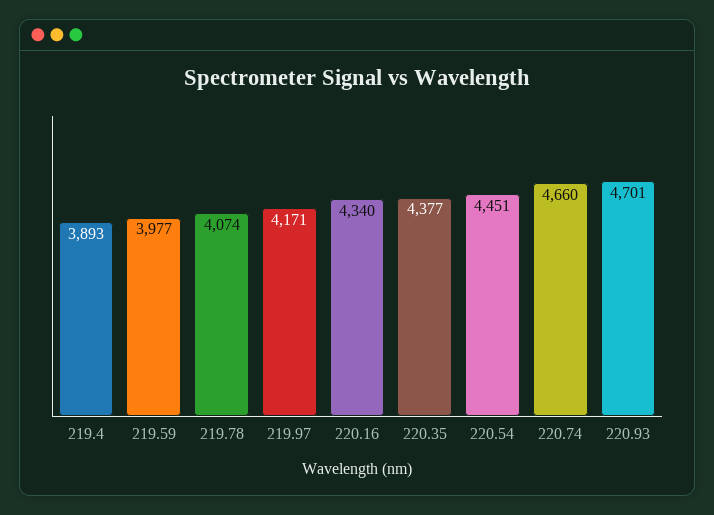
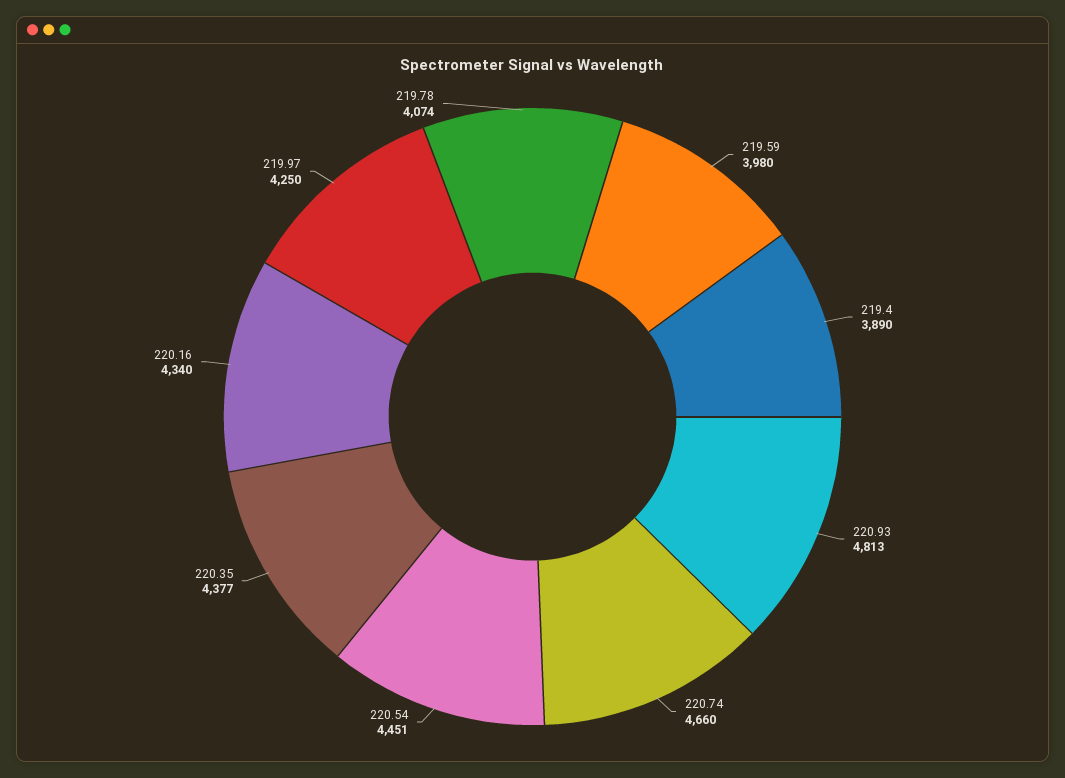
219.4: 3893 -> 3890
219.59: 3977 -> 3980
219.97: 4171 -> 4250
220.93: 4701 -> 4813

